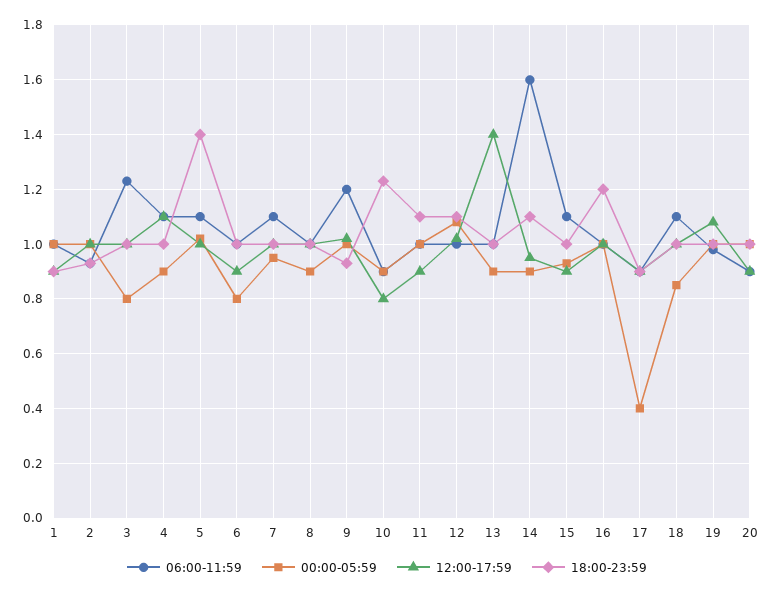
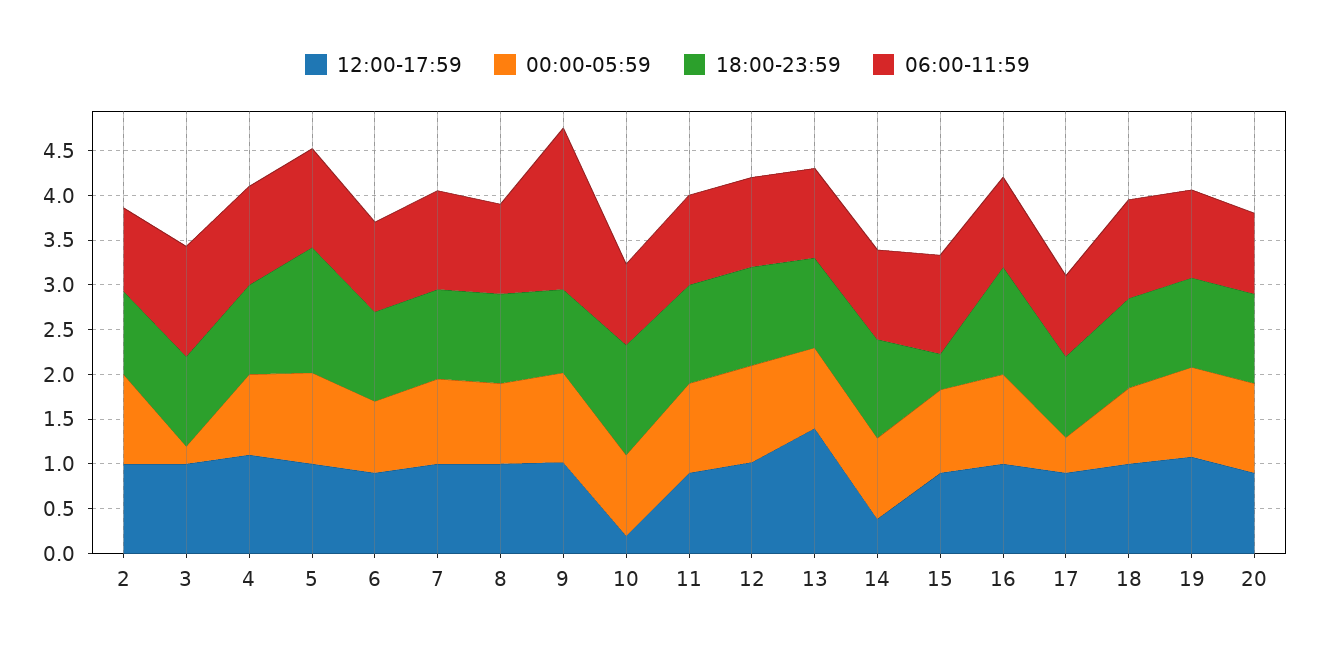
06:00-11:59, 1: 1 -> none
00:00-05:59, 1: 1 -> none
12:00-17:59, 1: 0.9 -> none
18:00-23:59, 1: 0.9 -> none
00:00-05:59, 3: 0.8 -> 0.2
06:00-11:59, 9: 1.2 -> 1.8
12:00-17:59, 10: 0.8 -> 0.2
06:00-11:59, 14: 1.6 -> 1
12:00-17:59, 14: 0.95 -> 0.4
18:00-23:59, 15: 1 -> 0.4

